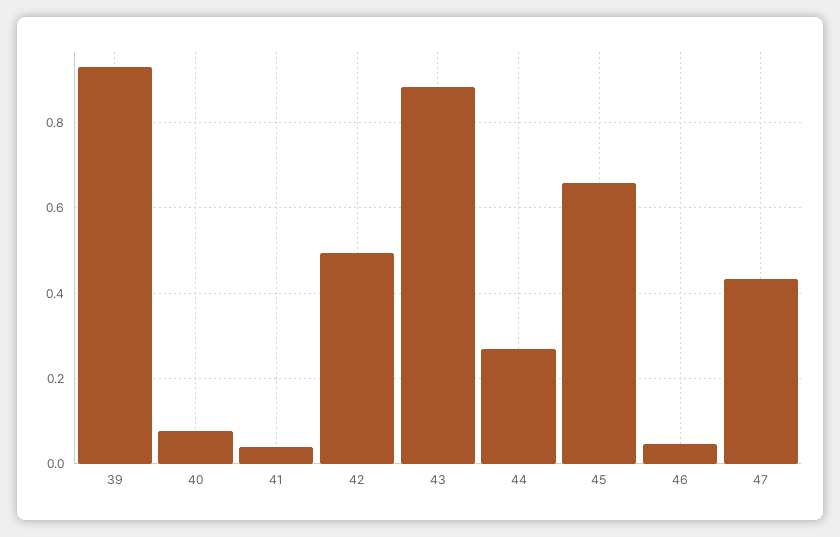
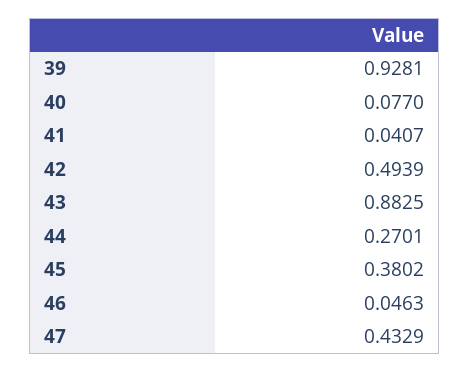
45: 0.66 -> 0.3802

